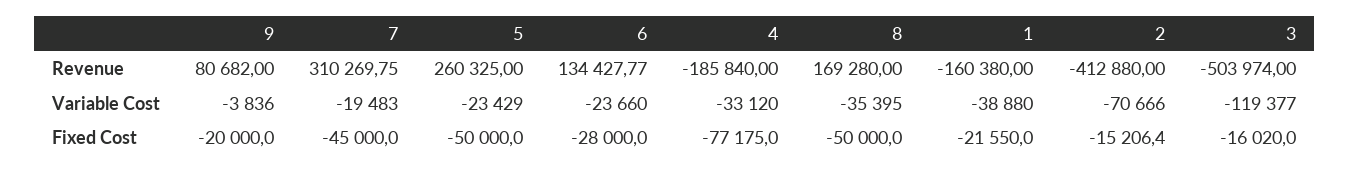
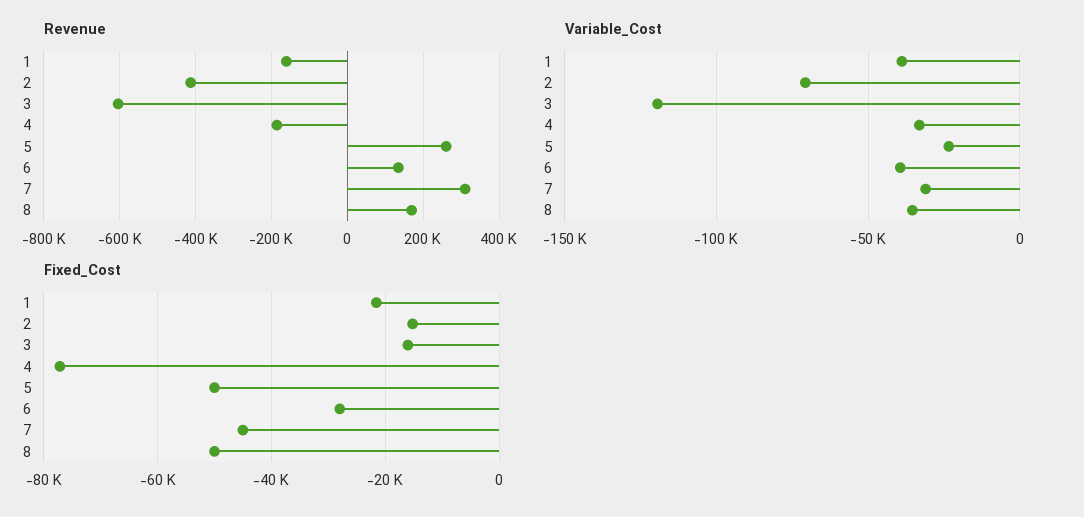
Revenue, 9: 80682 -> none
Revenue, 3: -503974 -> -600000
Variable Cost, 9: -3836 -> none
Variable Cost, 7: -19483 -> -30000
Variable Cost, 6: -23660 -> -40000
Fixed Cost, 9: -20000 -> none

